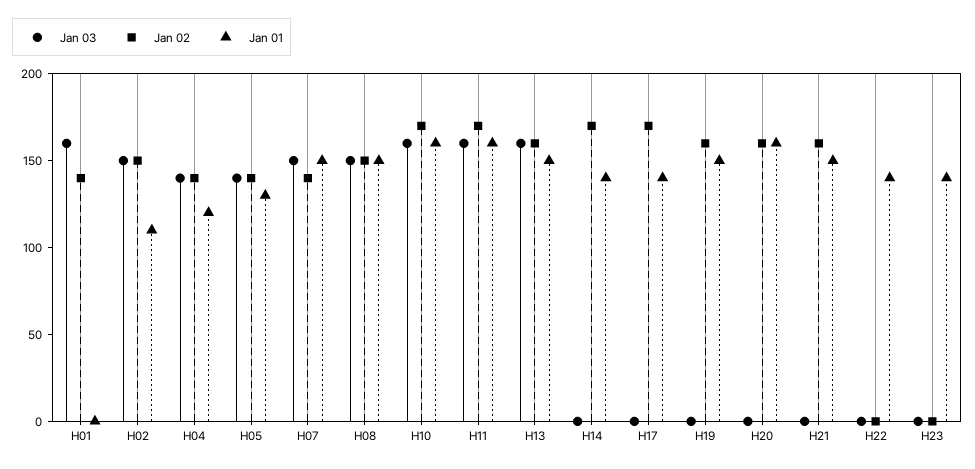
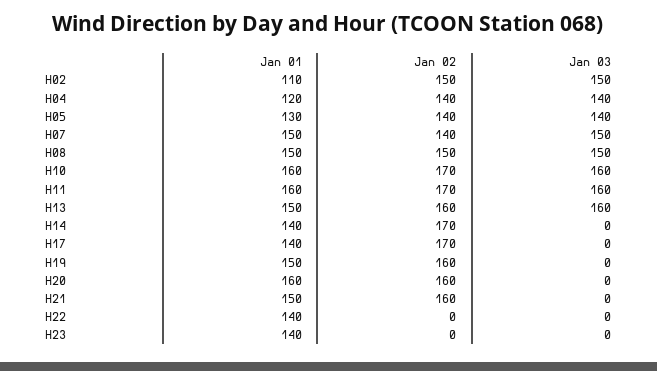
Jan 03, H01: 160 -> none
Jan 02, H01: 140 -> none
Jan 01, H01: 0 -> none

